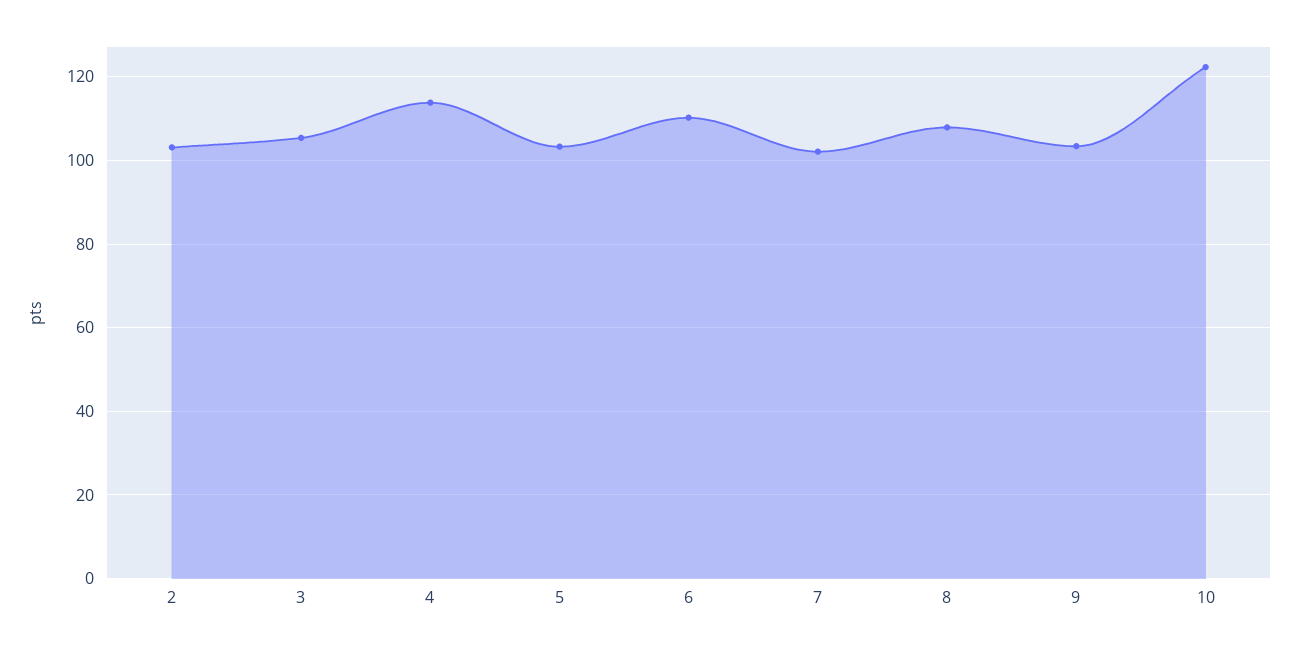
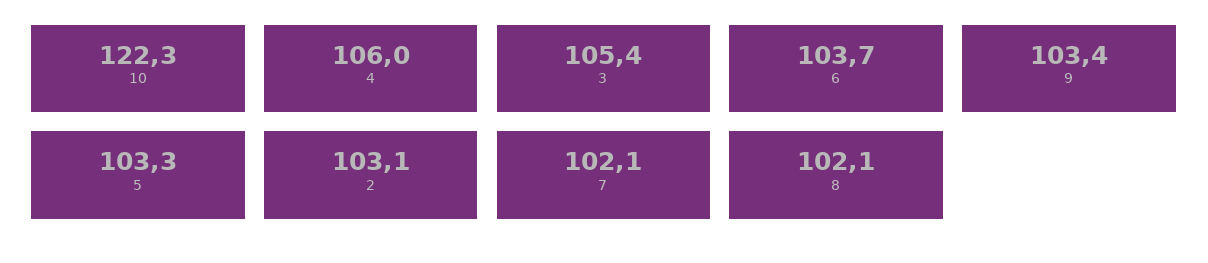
4: 114 -> 106
6: 110 -> 103.7
8: 108 -> 102.1

